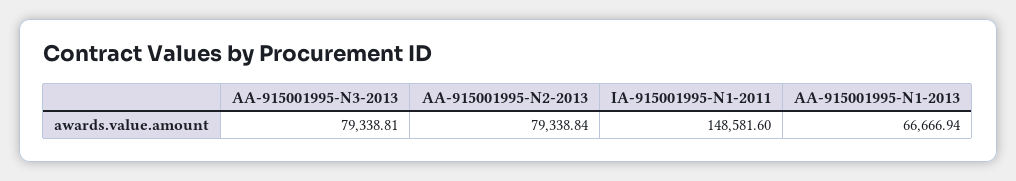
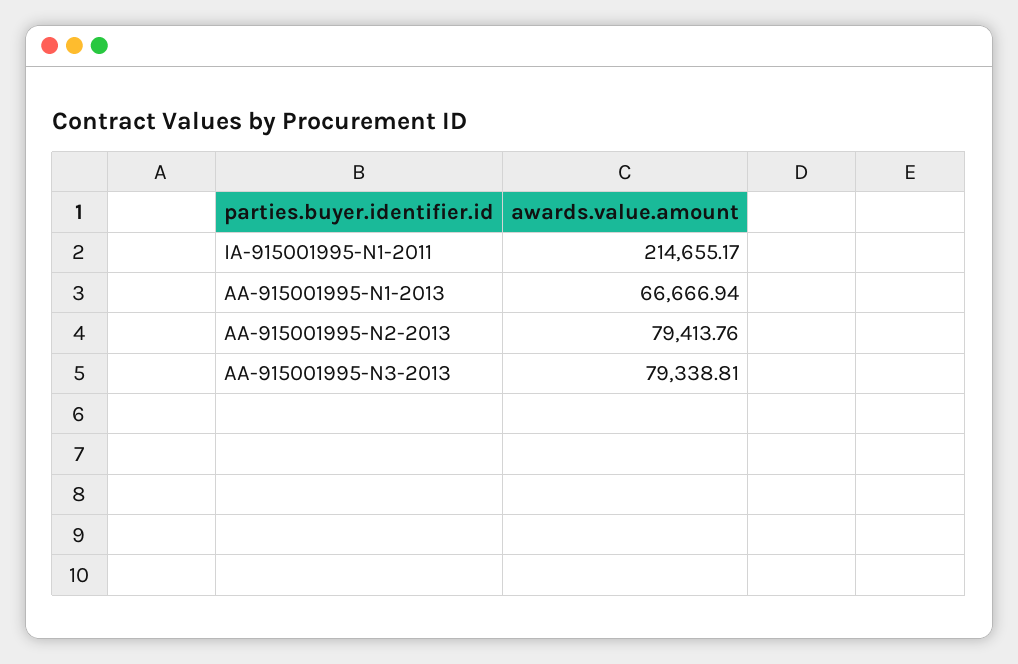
AA-915001995-N2-2013: 79338.84 -> 79413.76
IA-915001995-N1-2011: 148581.6 -> 214655.17

